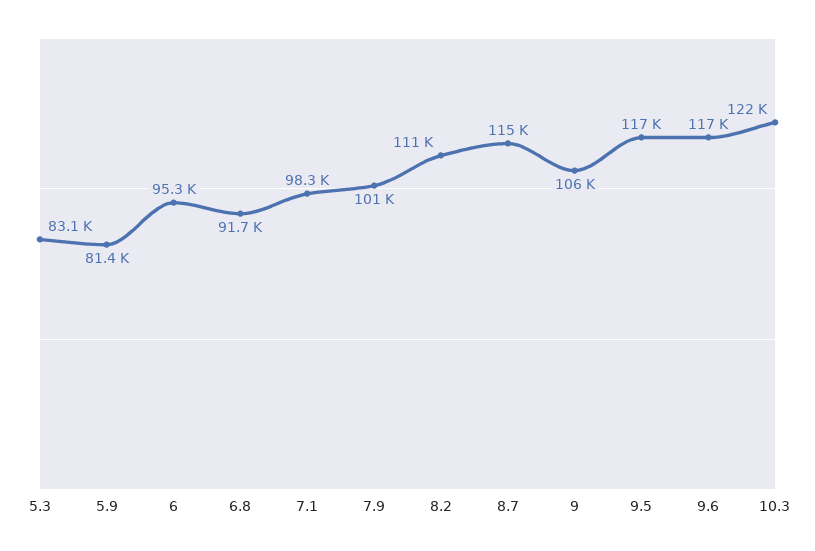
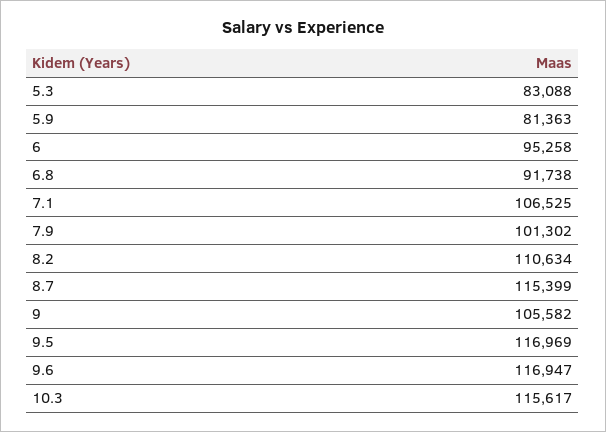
7.1: 98300 -> 106525
10.3: 122000 -> 115617

